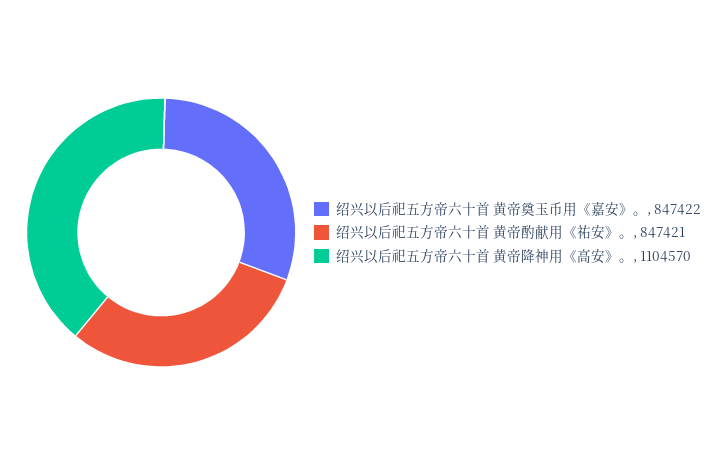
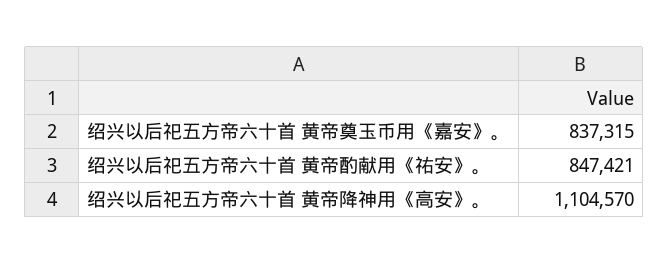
绍兴以后祀五方帝六十首 黄帝奠玉币用《嘉安》。: 847422 -> 837315

